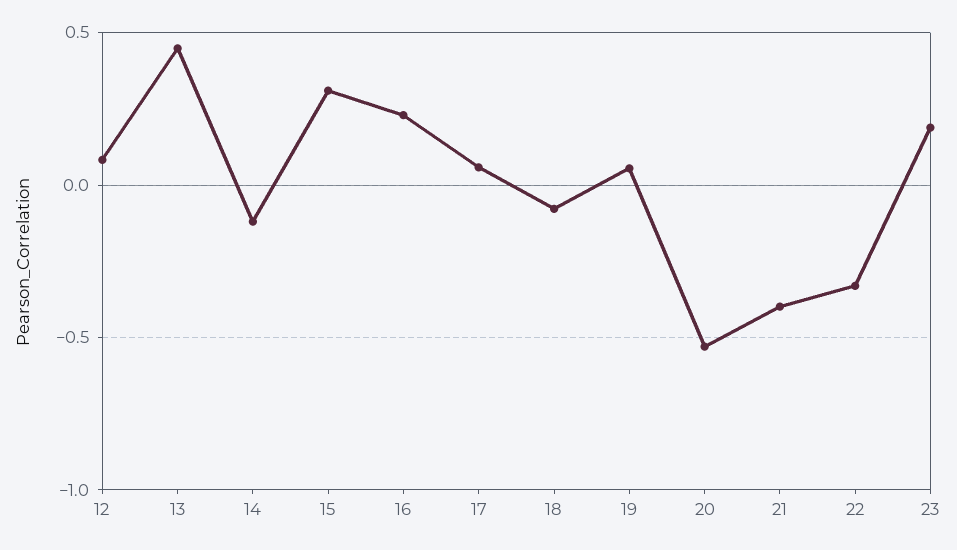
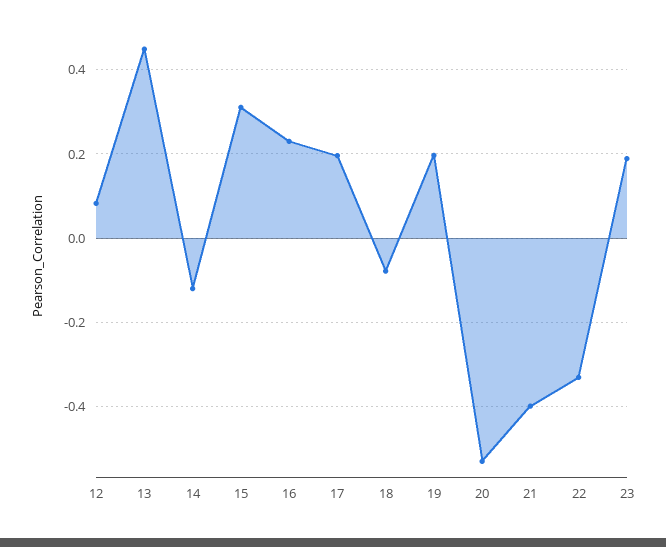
17: 0.05 -> 0.2
19: 0.05 -> 0.2

